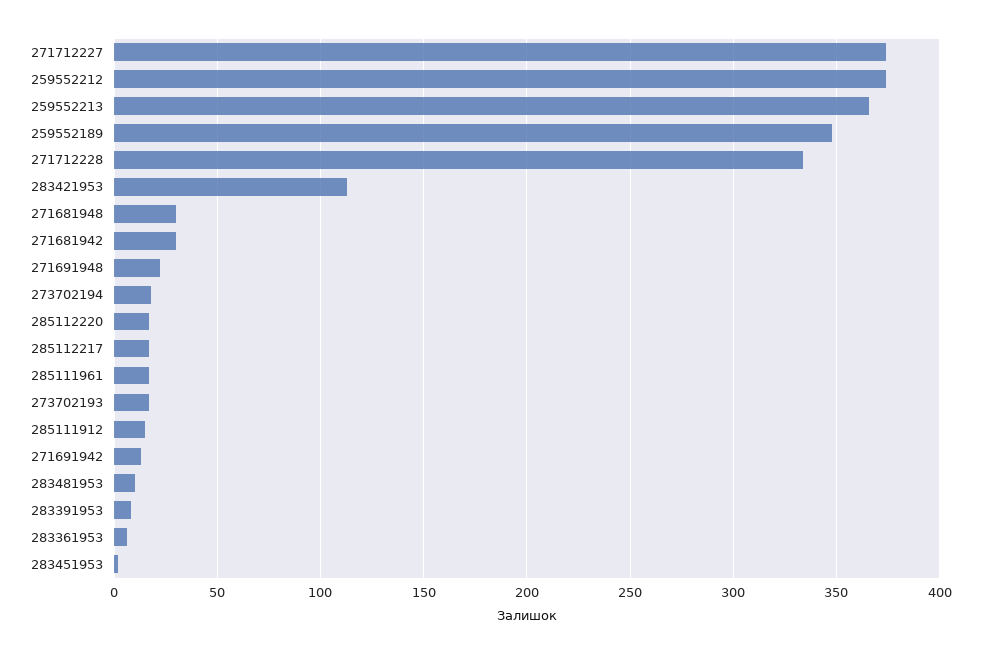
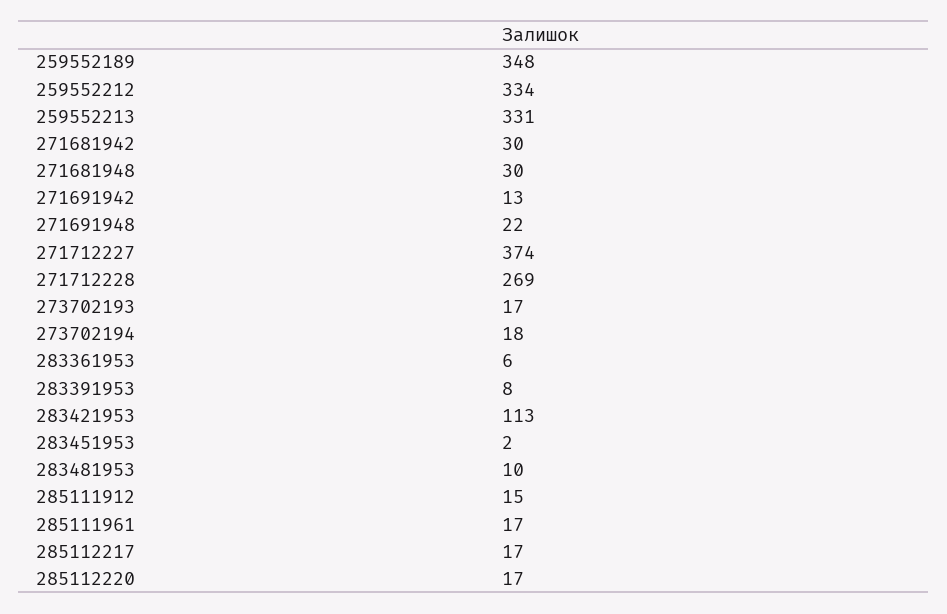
259552212: 375 -> 334
259552213: 365 -> 331
271712228: 335 -> 269

